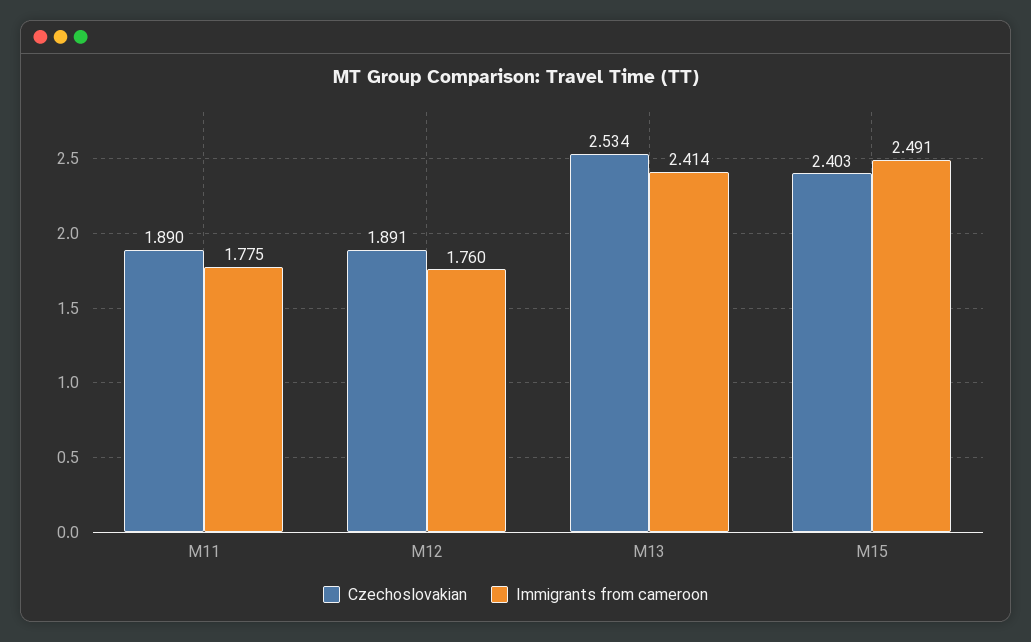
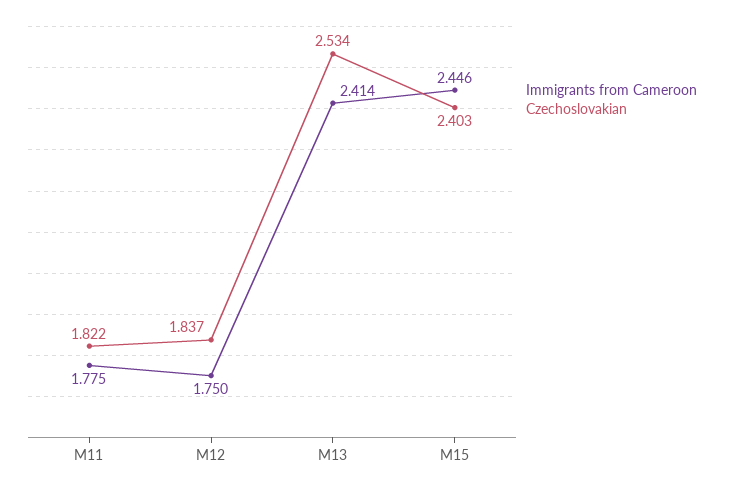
Czechoslovakian, M11: 1.89 -> 1.822
Czechoslovakian, M12: 1.891 -> 1.837
Immigrants from cameroon, M12: 1.76 -> 1.75
Immigrants from cameroon, M15: 2.491 -> 2.446

